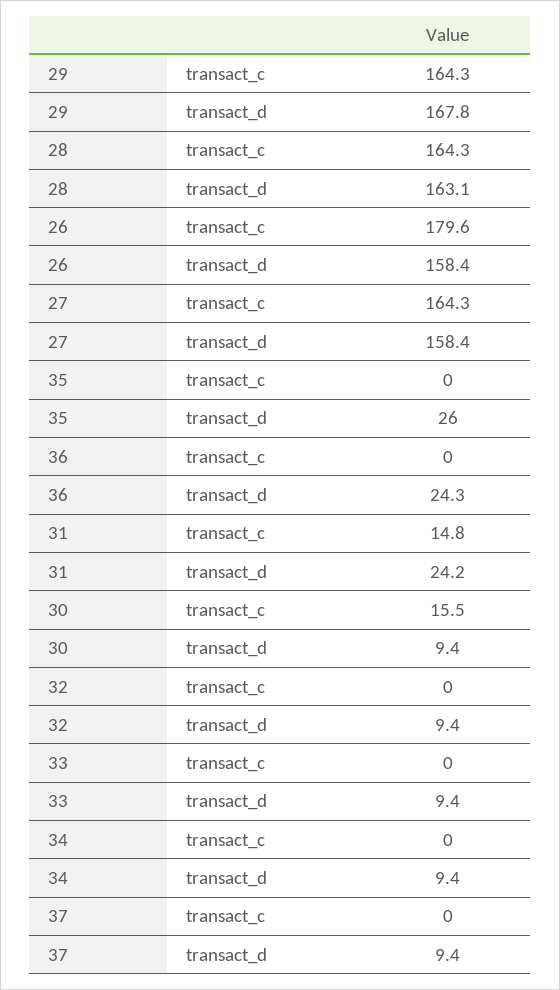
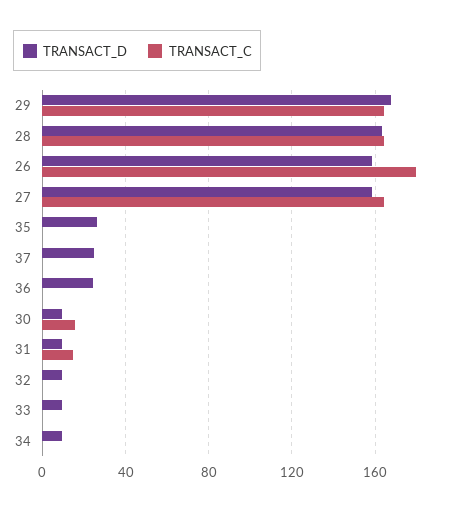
transact_d, 31: 24.2 -> 10
transact_d, 37: 9.4 -> 25

